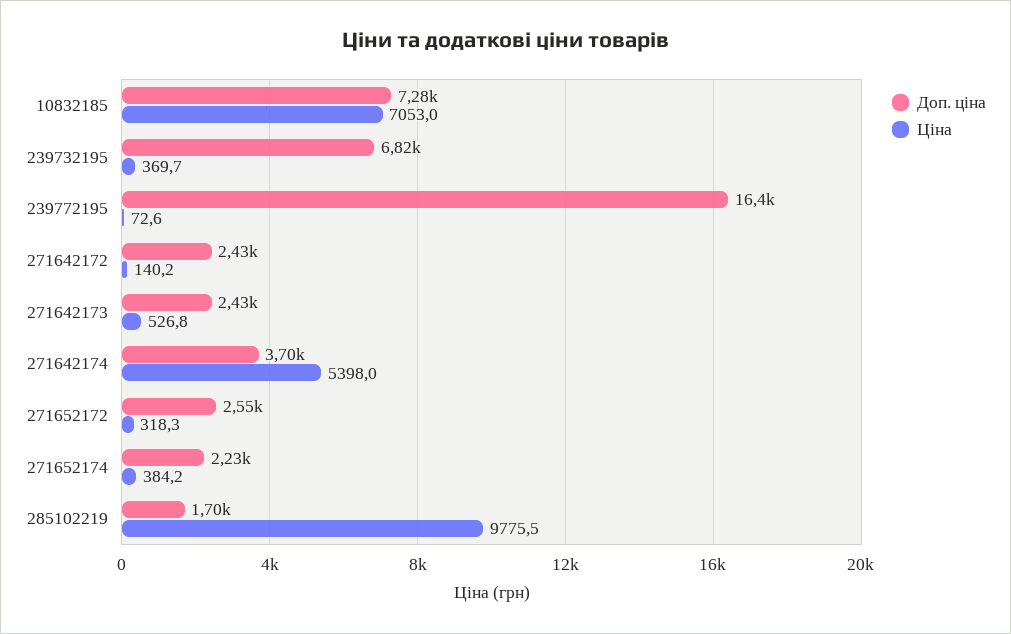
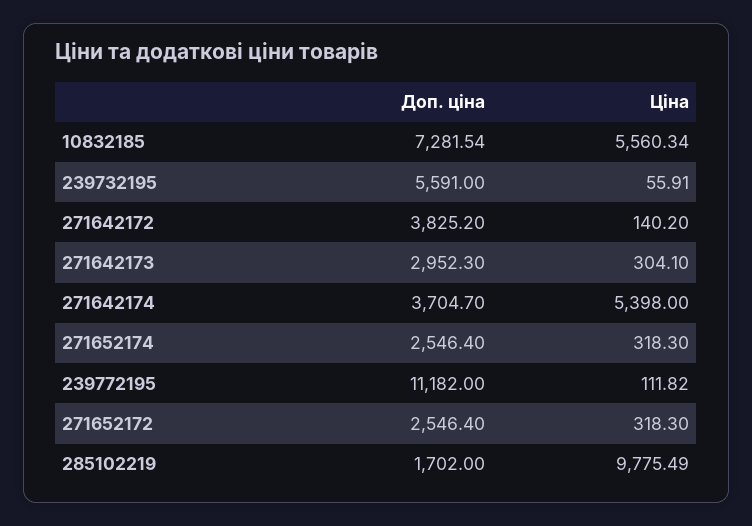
Ціна, 10832185: 7053 -> 5560.34
Доп. ціна, 239732195: 6820 -> 5591
Ціна, 239732195: 369.7 -> 55.91
Доп. ціна, 239772195: 16400 -> 11182
Ціна, 239772195: 72.6 -> 111.82
Доп. ціна, 271642172: 2430 -> 3825.2
Доп. ціна, 271642173: 2430 -> 2952.3
Ціна, 271642173: 526.8 -> 304.1
Доп. ціна, 271652174: 2230 -> 2546.4
Ціна, 271652174: 384.2 -> 318.3

